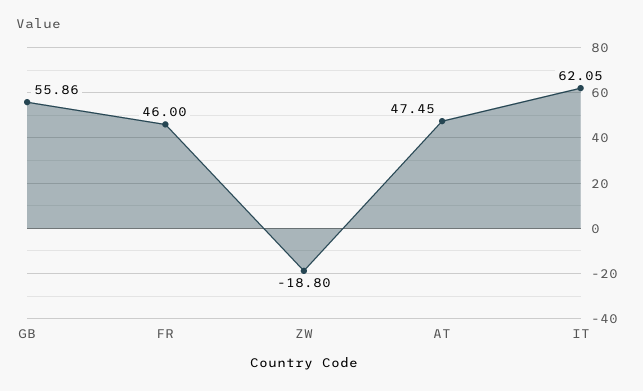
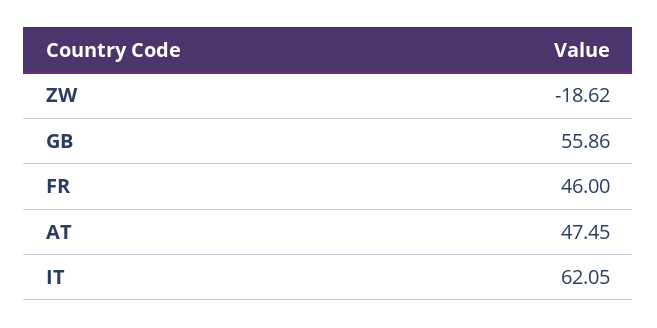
ZW: -18.8 -> -18.62

